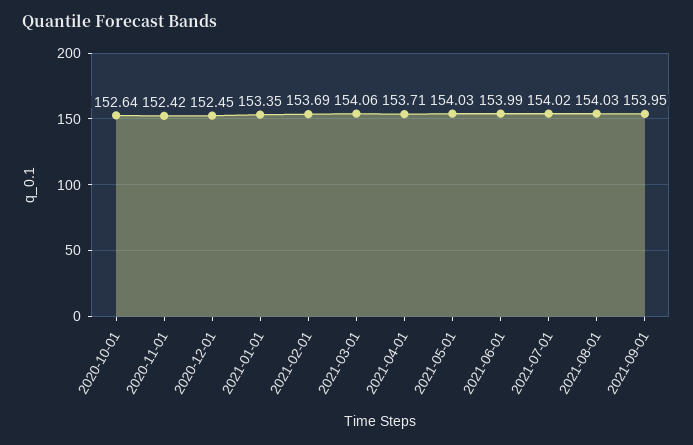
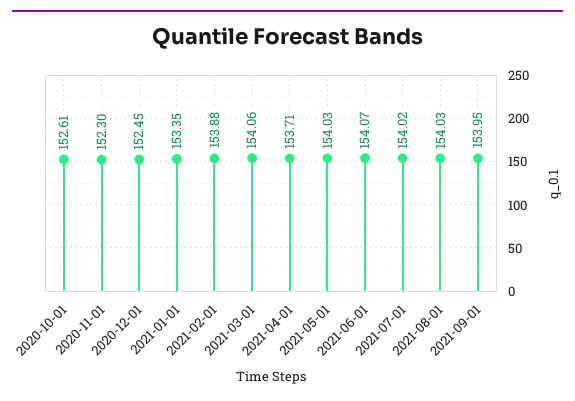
2020-10-01: 152.64 -> 152.61
2020-11-01: 152.42 -> 152.3
2021-02-01: 153.69 -> 153.88
2021-06-01: 153.99 -> 154.07

